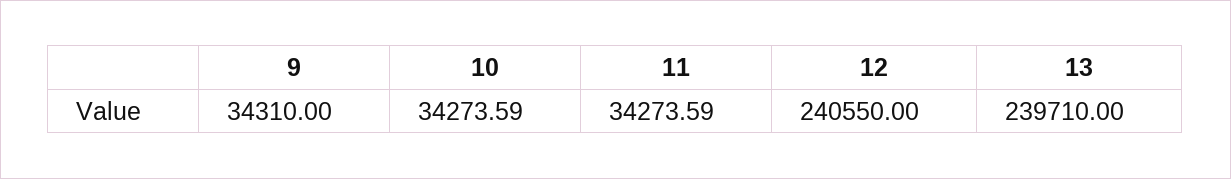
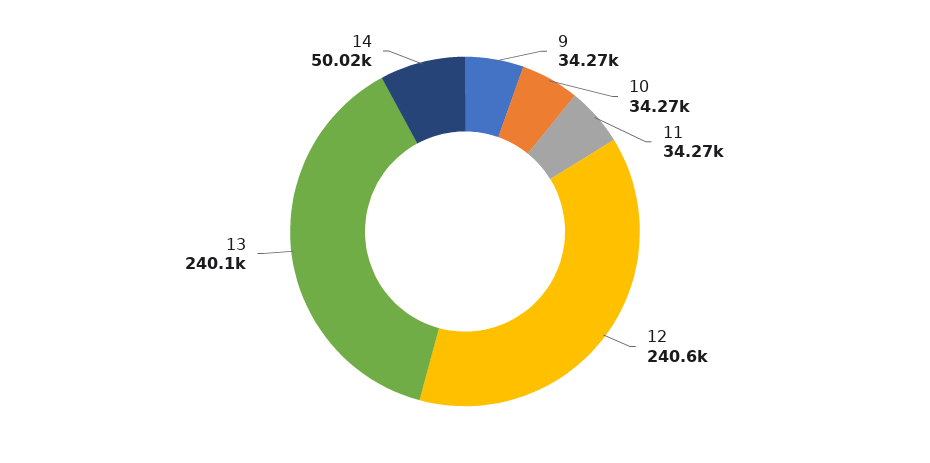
9: 34310 -> 34270
13: 239710 -> 240100
14: none -> 50020

